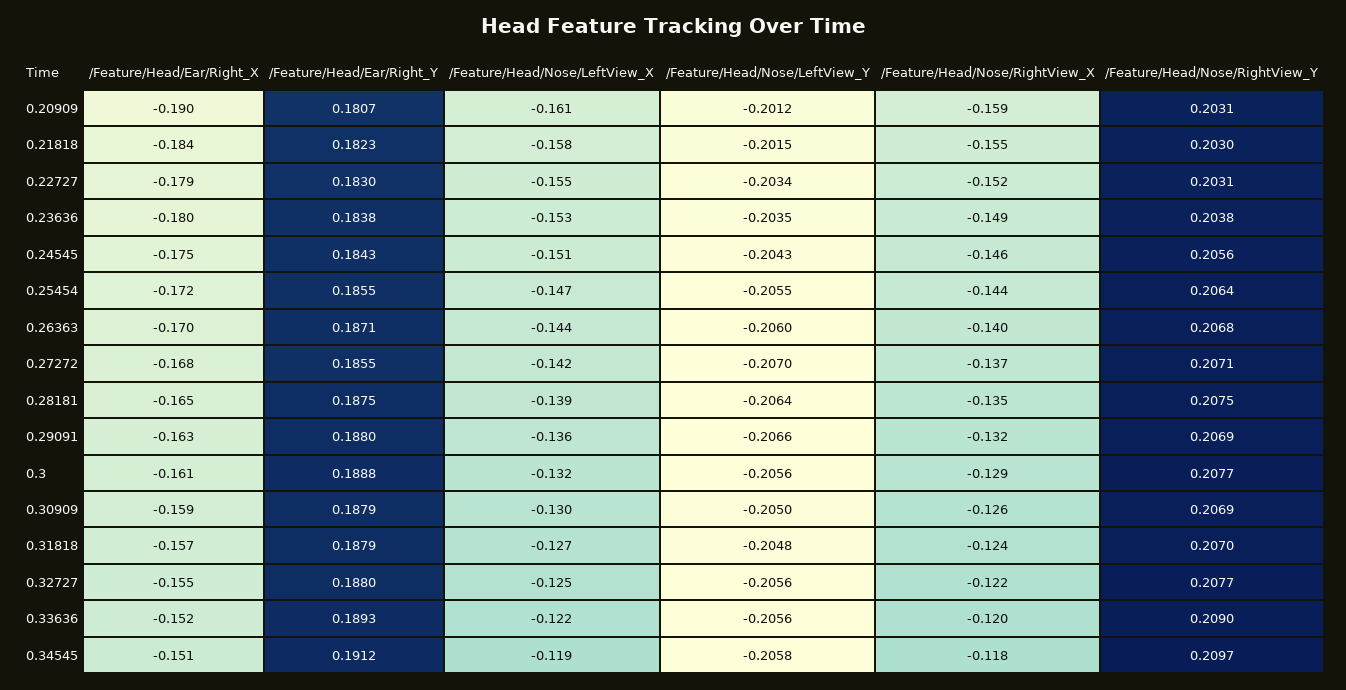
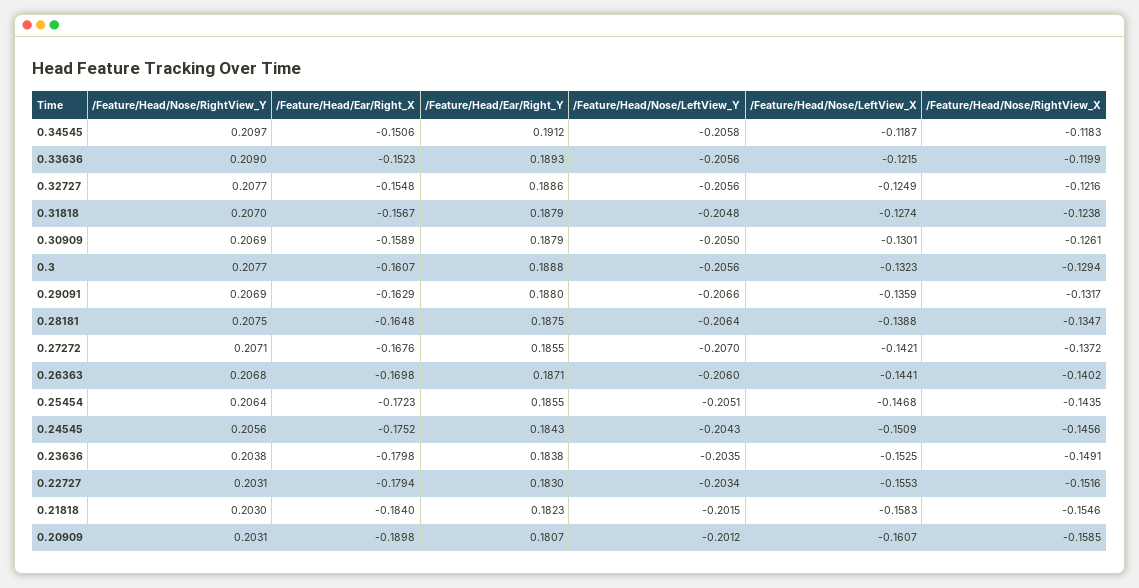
/Feature/Head/Nose/LeftView_Y, 0.25454: -0.2055 -> -0.2051
/Feature/Head/Ear/Right_Y, 0.32727: 0.188 -> 0.1886

